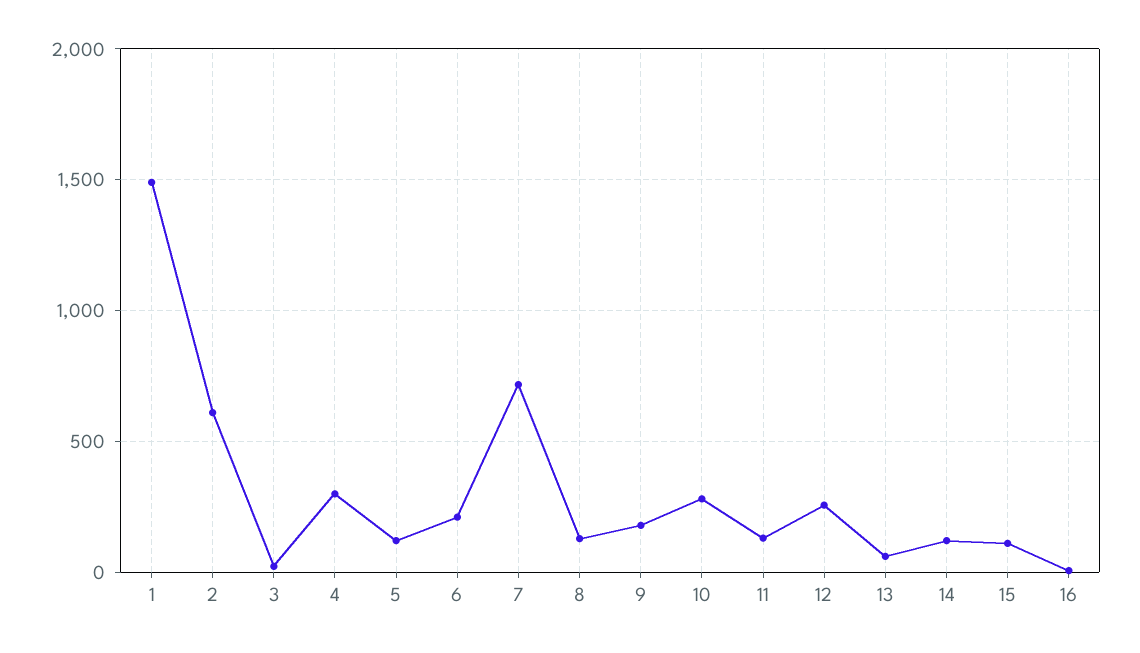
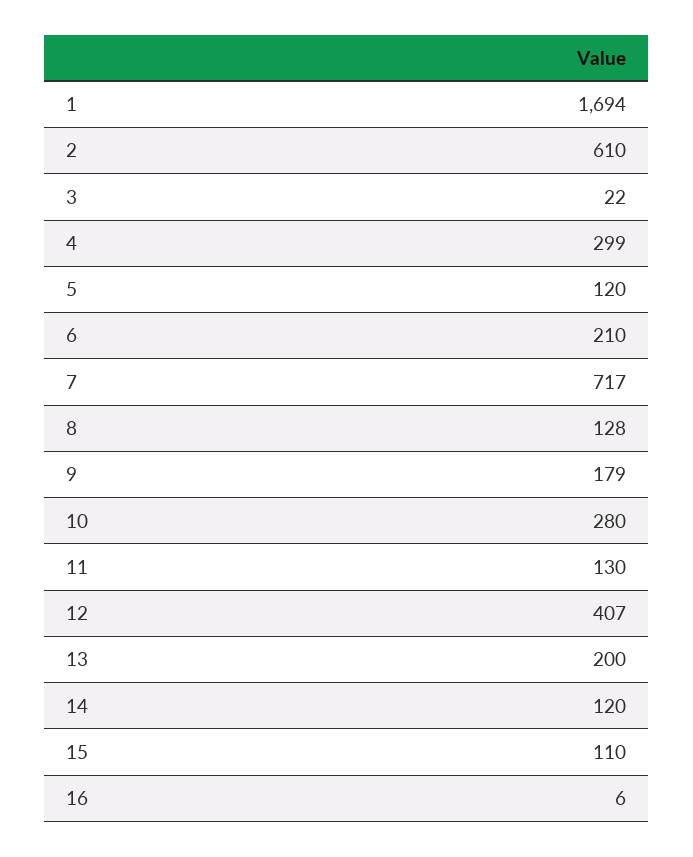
1: 1500 -> 1694
12: 250 -> 407
13: 50 -> 200

